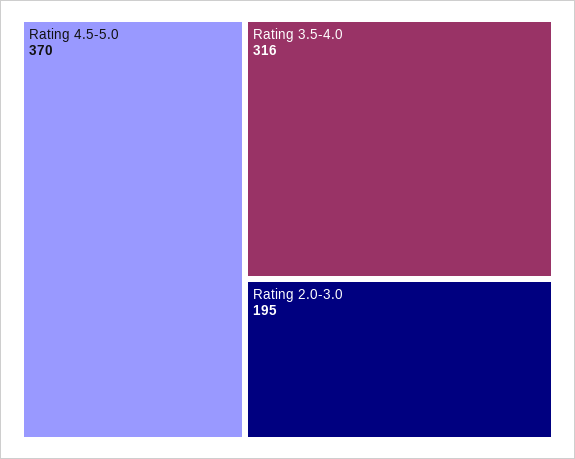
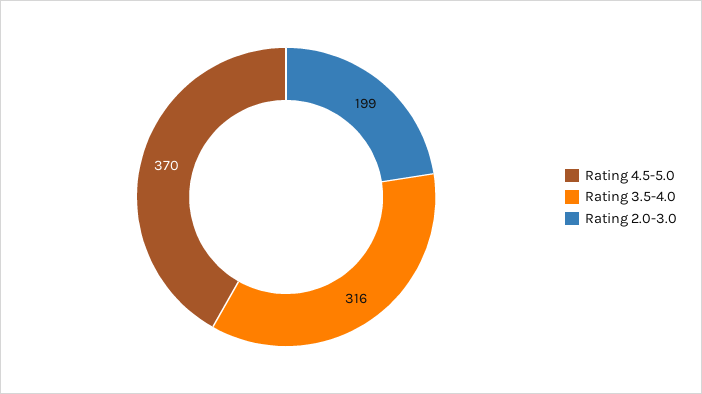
Rating 2.0-3.0: 195 -> 199

